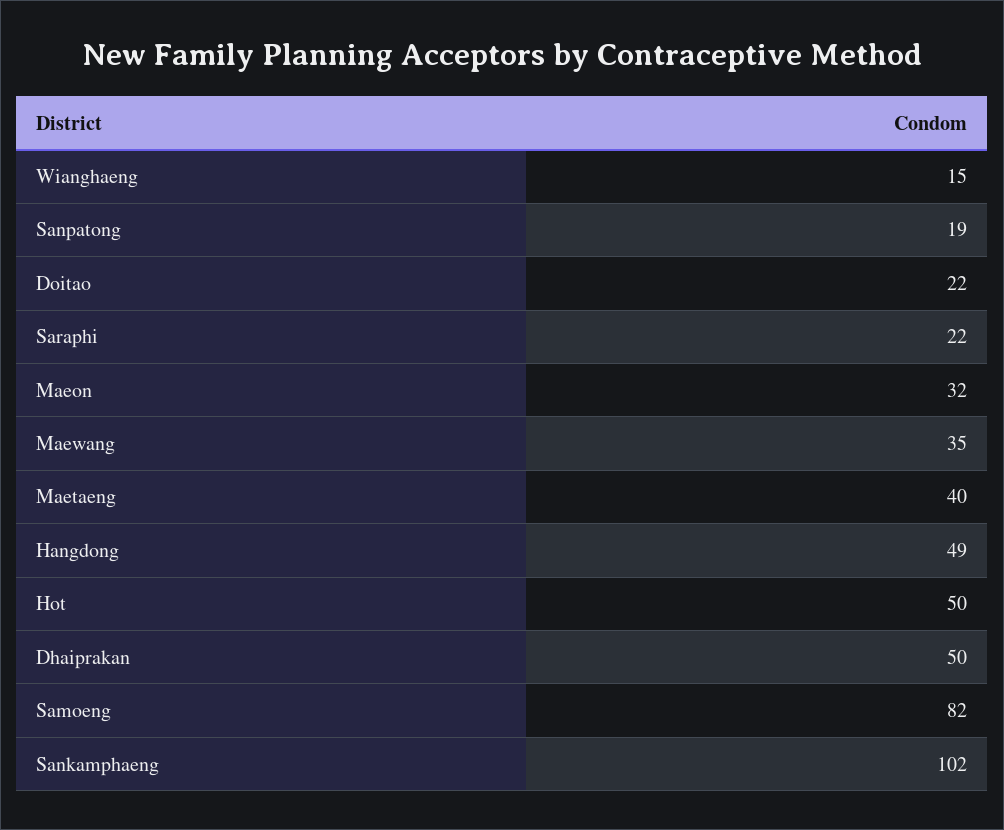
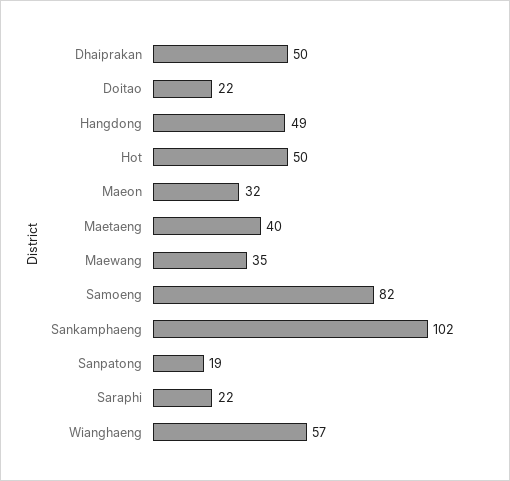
Wianghaeng: 15 -> 57

